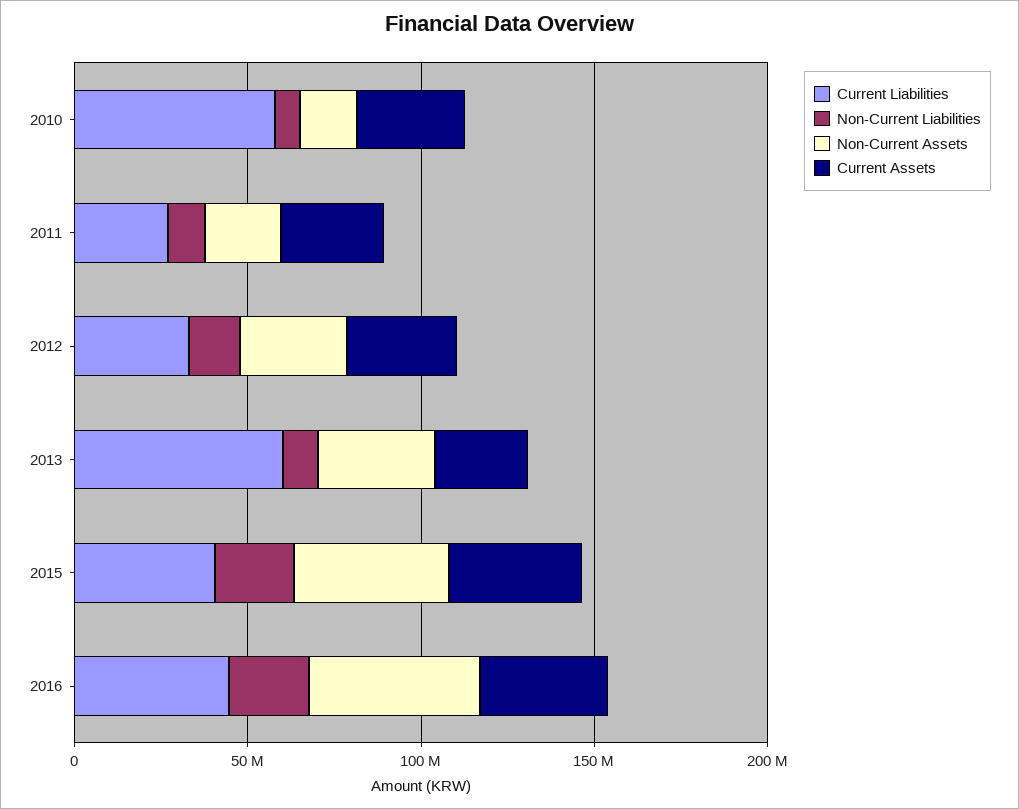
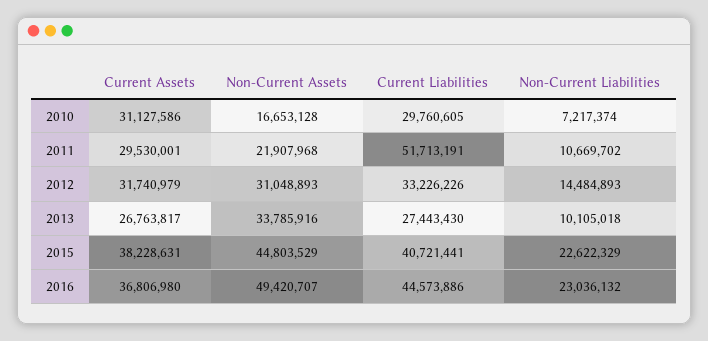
Current Liabilities, 2010: 60000000 -> 29760605
Current Liabilities, 2011: 30000000 -> 51713191
Current Liabilities, 2013: 60000000 -> 27443430

